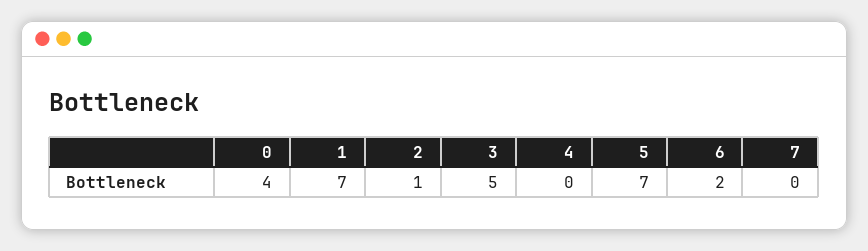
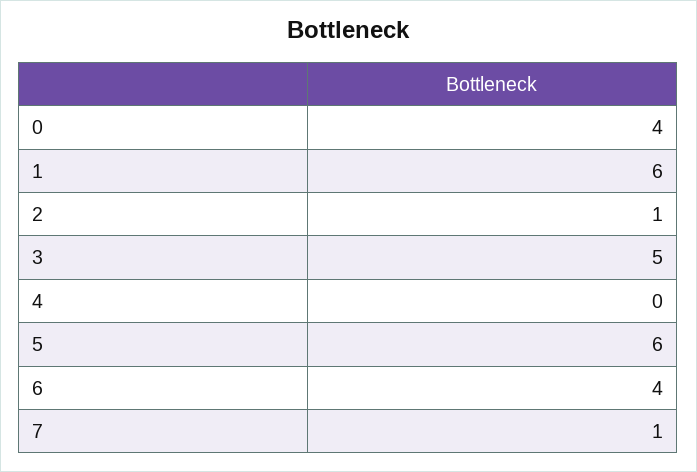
1: 7 -> 6
5: 7 -> 6
6: 2 -> 4
7: 0 -> 1

